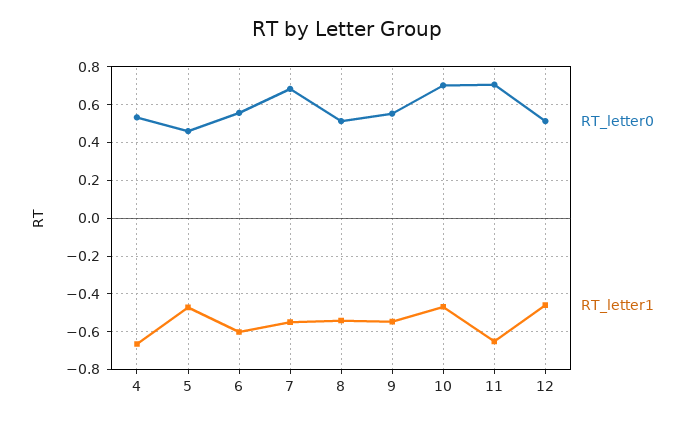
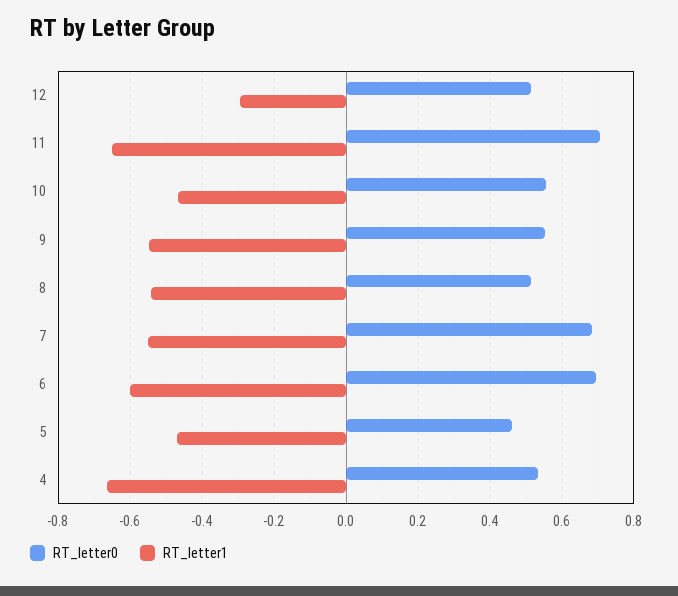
RT_letter0, 6: 0.55 -> 0.7
RT_letter0, 10: 0.7 -> 0.56
RT_letter1, 12: -0.45 -> -0.3

